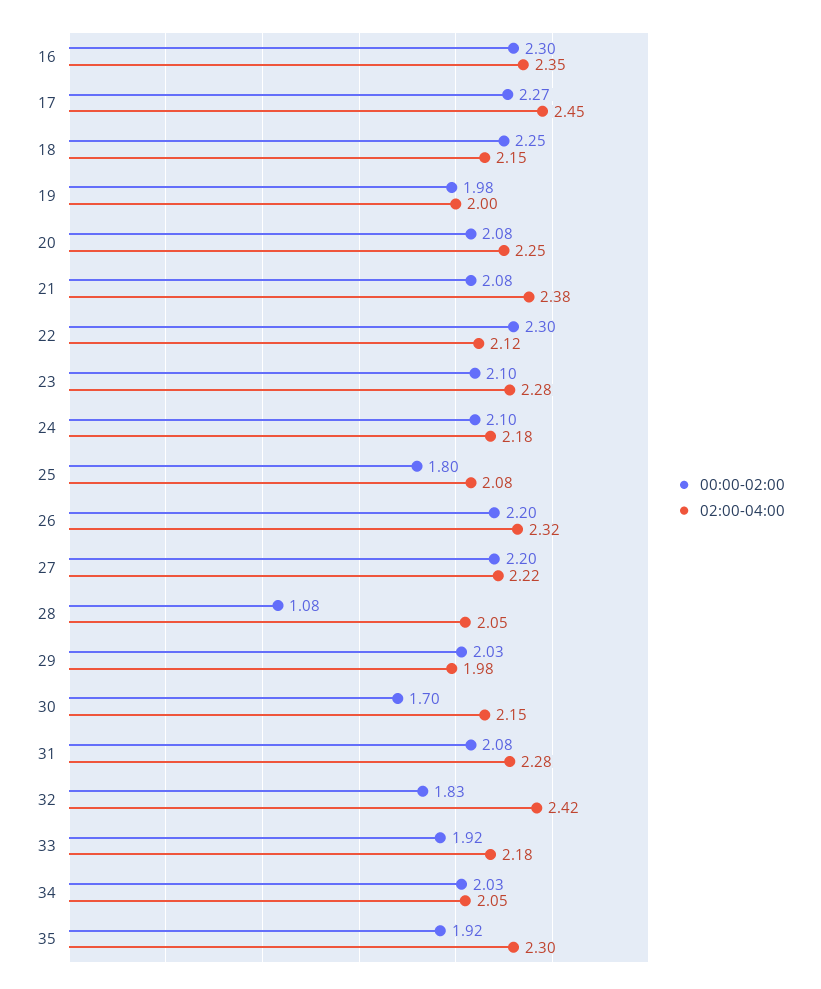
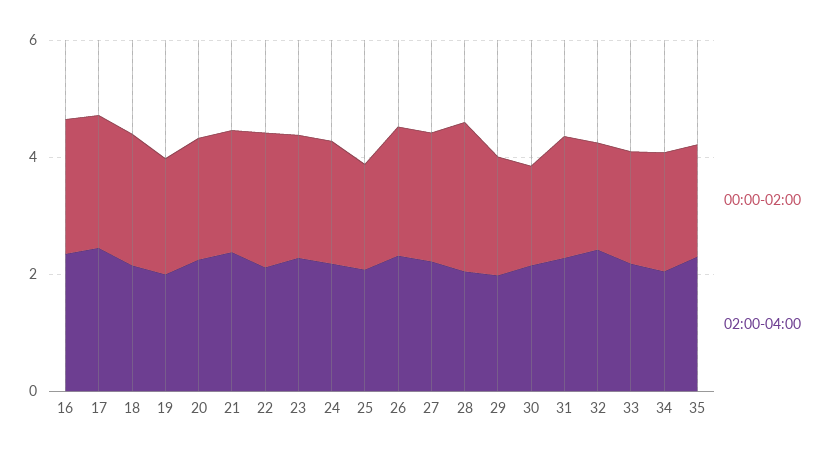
00:00-02:00, 28: 1.08 -> 2.5

